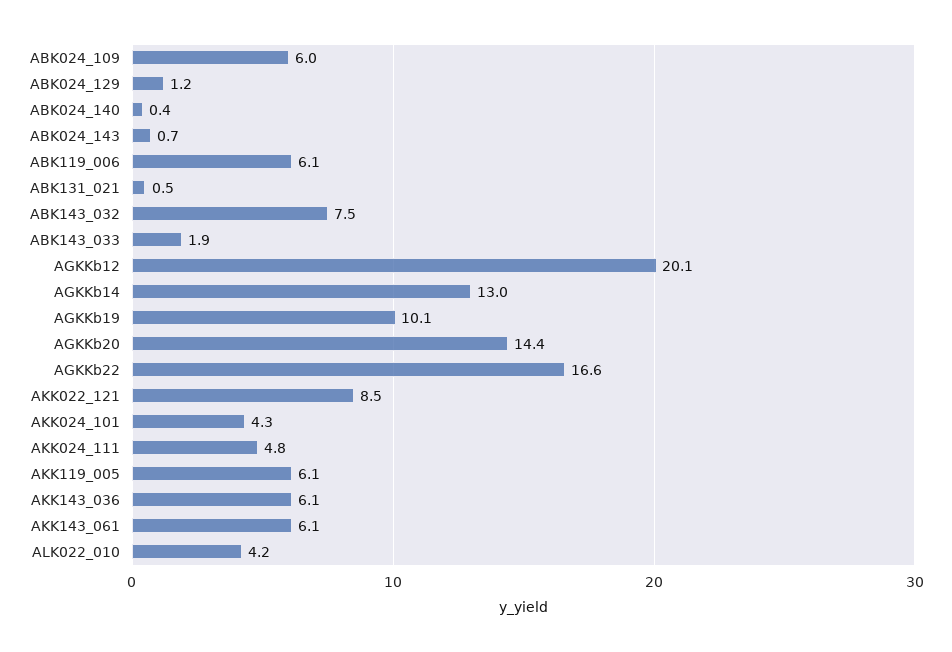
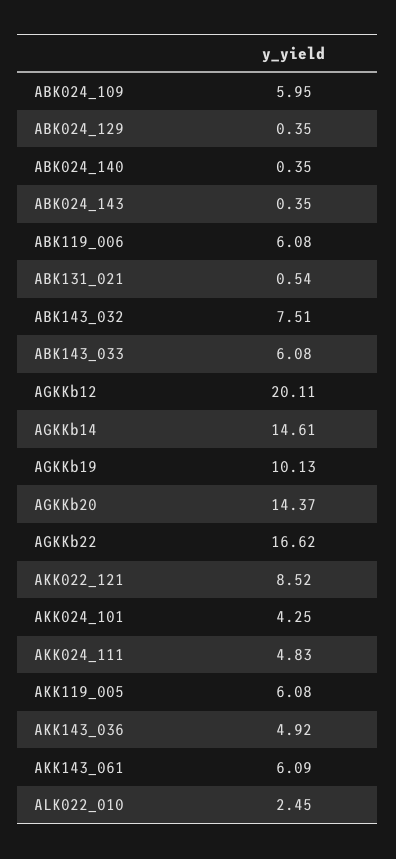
ABK024_129: 1.2 -> 0.35
ABK024_143: 0.7 -> 0.35
ABK143_033: 1.9 -> 6.08
AGKKb14: 13 -> 14.61
AKK143_036: 6.1 -> 4.92
ALK022_010: 4.2 -> 2.45

